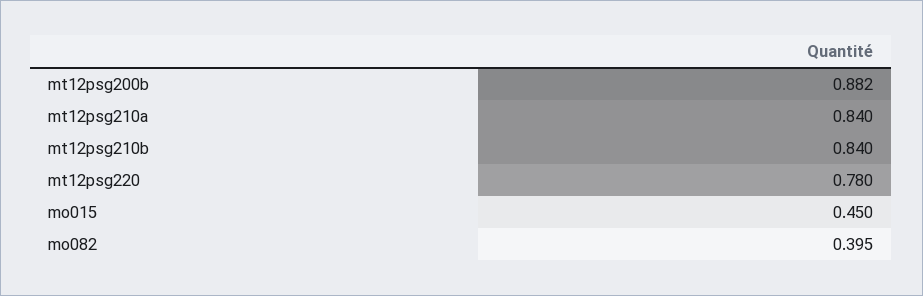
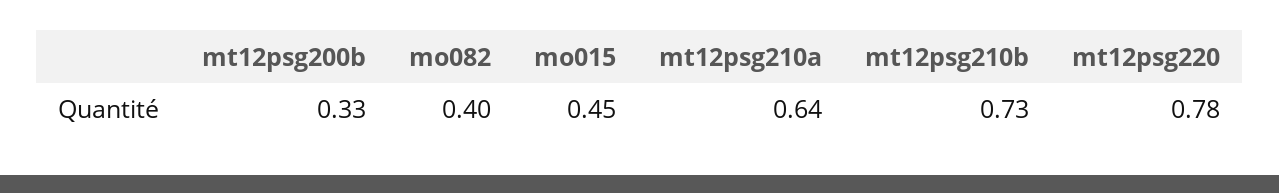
mt12psg200b: 0.882 -> 0.33
mt12psg210a: 0.84 -> 0.64
mt12psg210b: 0.84 -> 0.73

